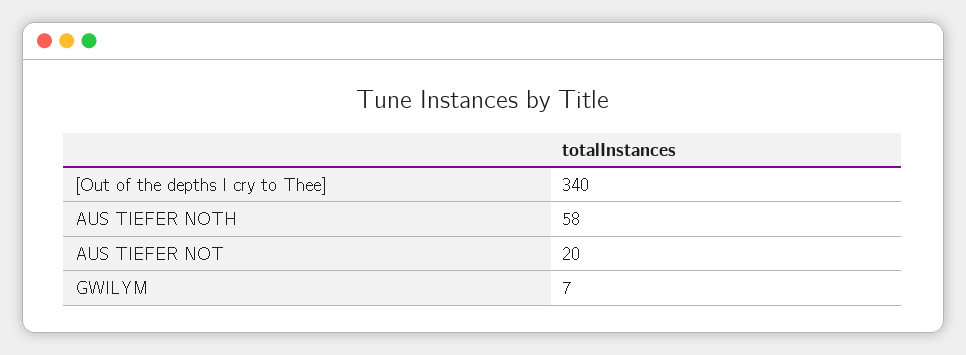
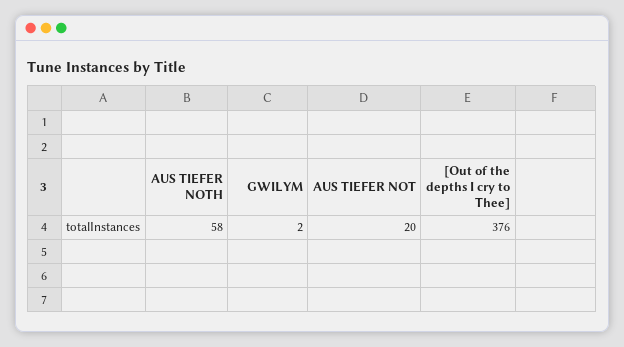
[Out of the depths I cry to Thee]: 340 -> 376
GWILYM: 7 -> 2

